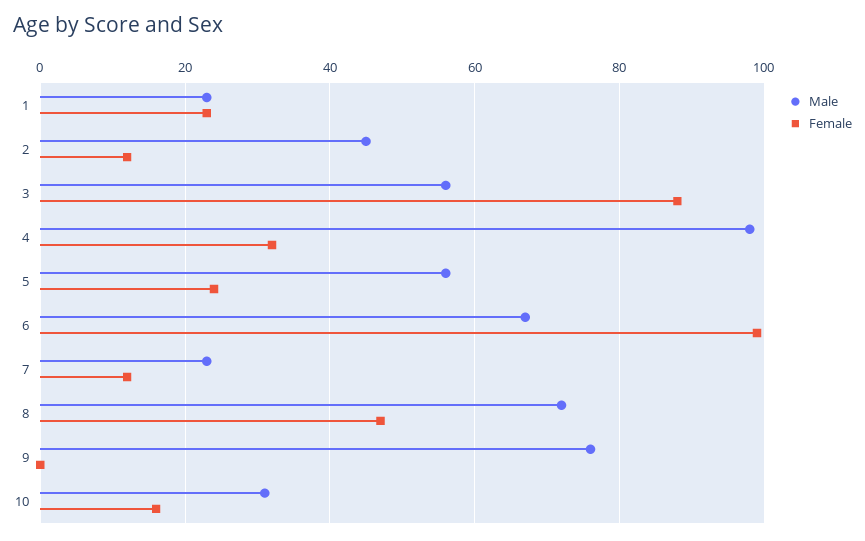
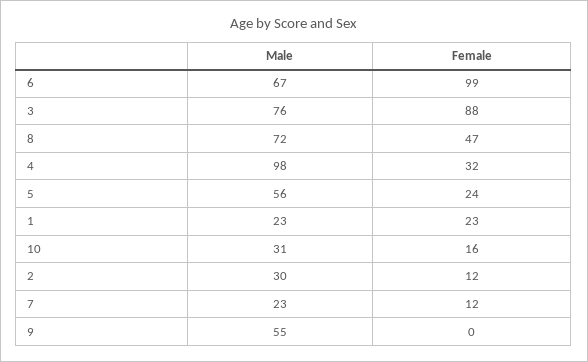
Male, 2: 45 -> 30
Male, 3: 55 -> 76
Male, 9: 75 -> 55

